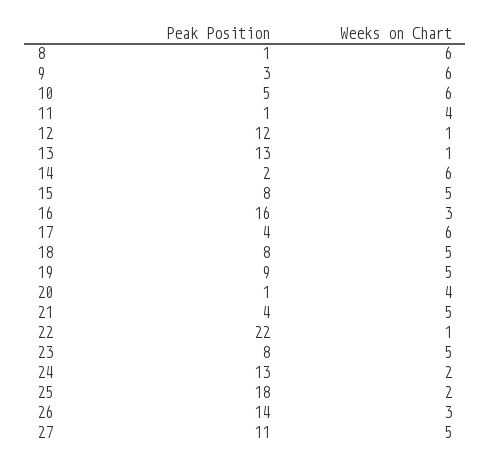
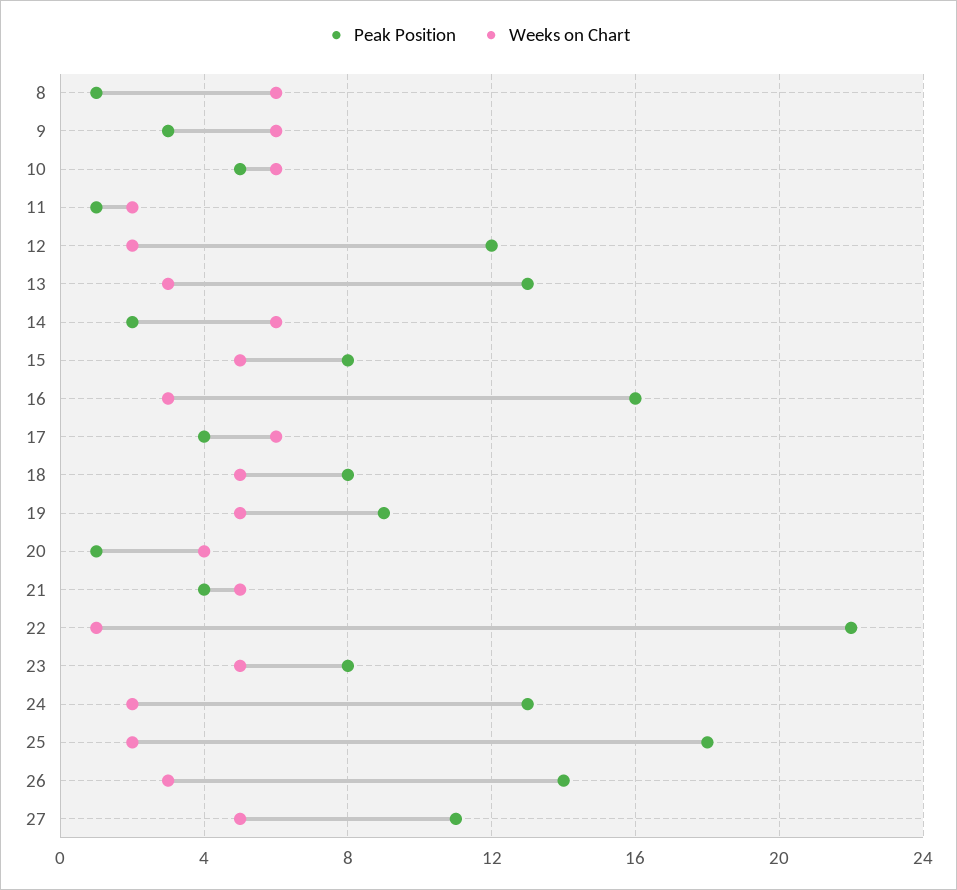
Weeks on Chart, 11: 4 -> 2
Weeks on Chart, 12: 1 -> 2
Weeks on Chart, 13: 1 -> 3

